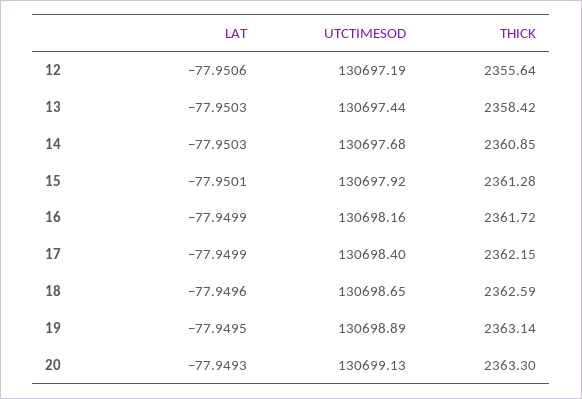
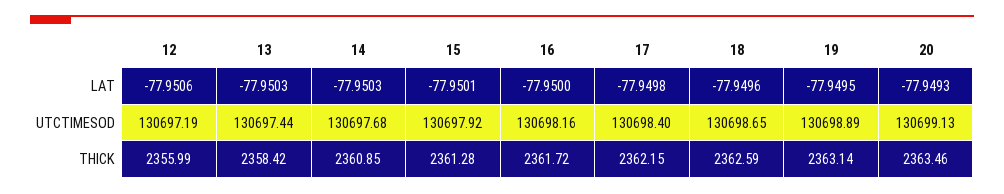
THICK, 12: 2355.64 -> 2355.99
LAT, 16: -77.9499 -> -77.95
LAT, 17: -77.9499 -> -77.9498
THICK, 20: 2363.3 -> 2363.46

